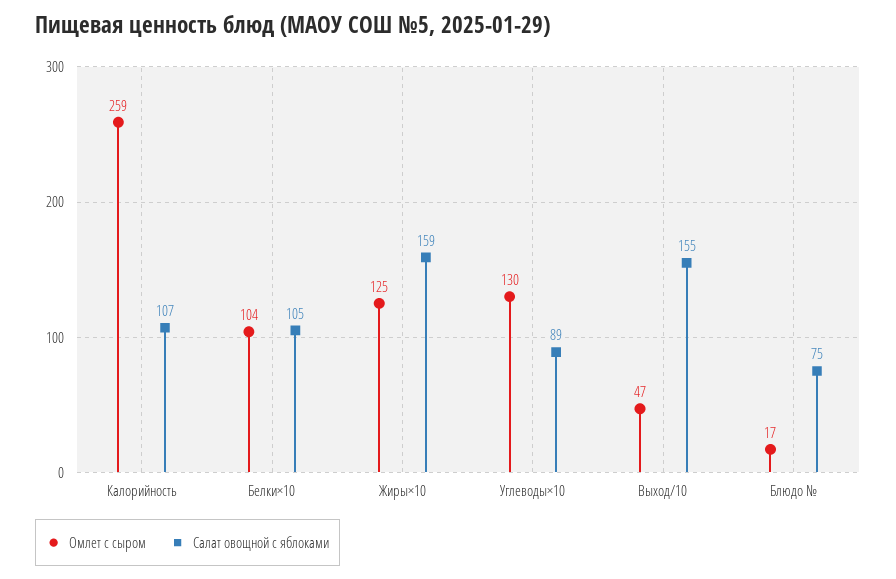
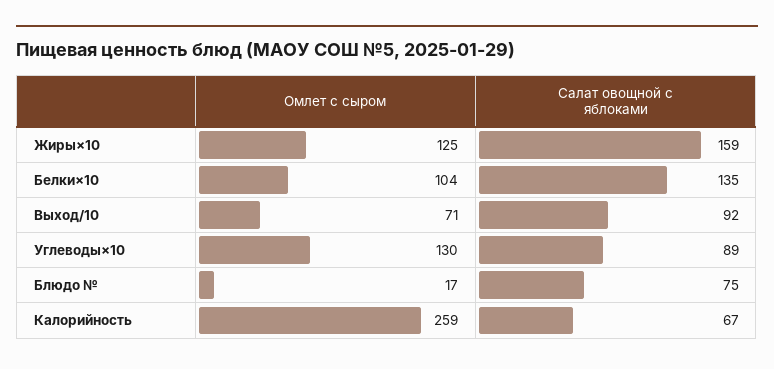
Салат овощной с яблоками, Калорийность: 107 -> 67
Салат овощной с яблоками, Белки×10: 105 -> 135
Омлет с сыром, Выход/10: 47 -> 71
Салат овощной с яблоками, Выход/10: 155 -> 92

